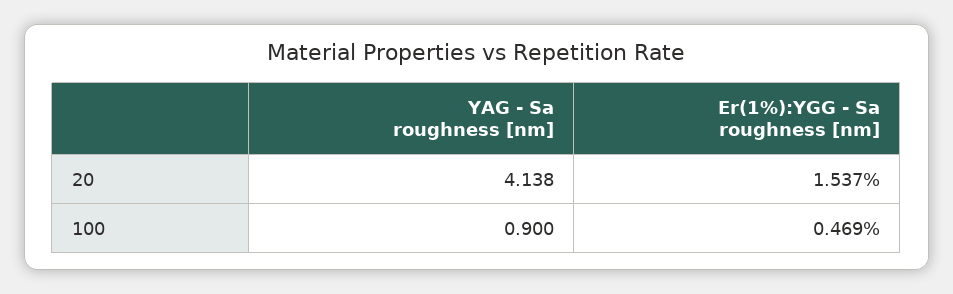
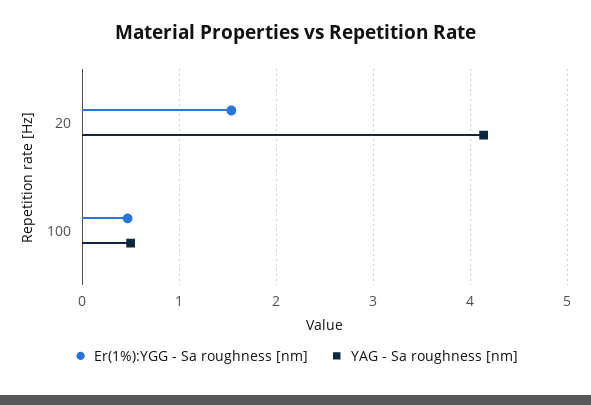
YAG - Sa roughness [nm], 100: 0.9 -> 0.5

